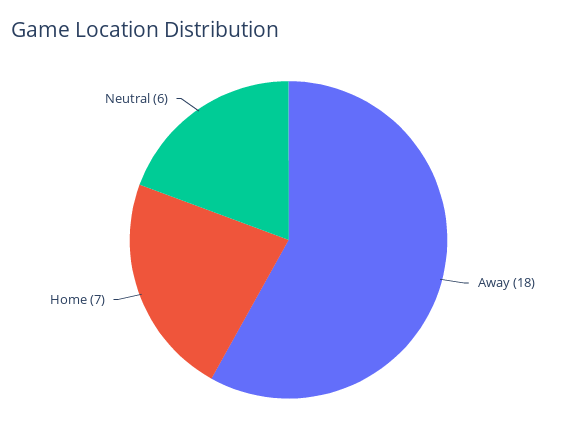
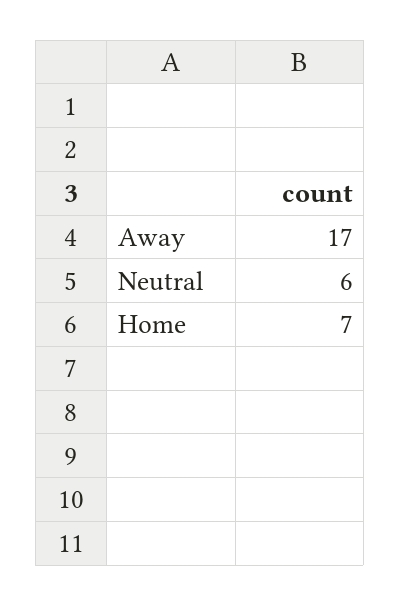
Away: 18 -> 17

